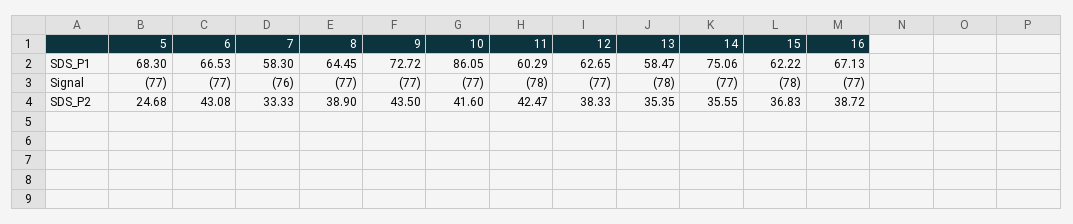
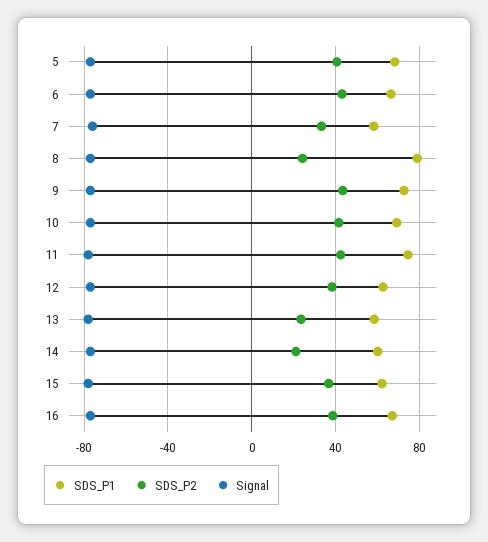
SDS_P1, 8: 64.45 -> 80
SDS_P1, 10: 86.05 -> 70
SDS_P1, 11: 60.29 -> 75
SDS_P1, 14: 75.06 -> 60
SDS_P2, 5: 24.68 -> 40
SDS_P2, 8: 38.9 -> 25
SDS_P2, 13: 35.35 -> 25
SDS_P2, 14: 35.55 -> 20

